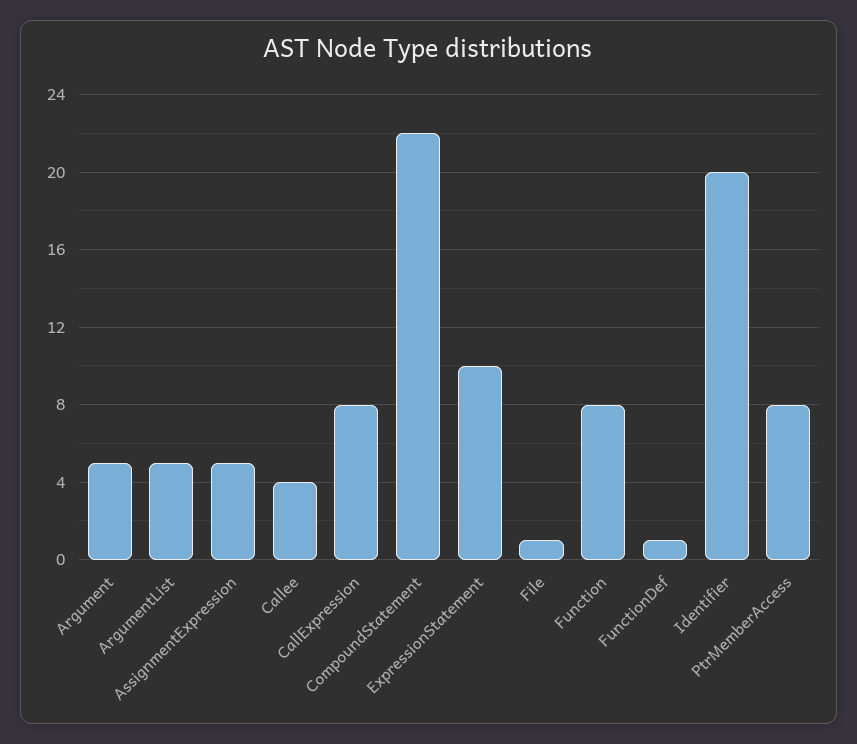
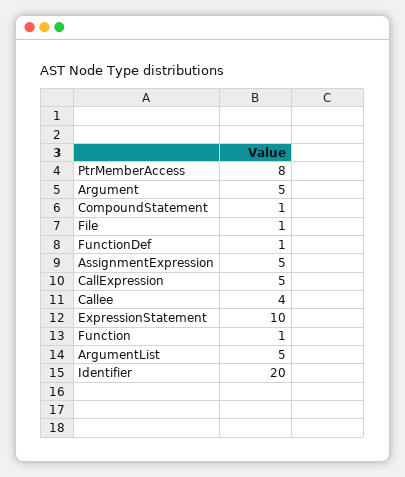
CallExpression: 8 -> 5
CompoundStatement: 22 -> 1
Function: 8 -> 1

